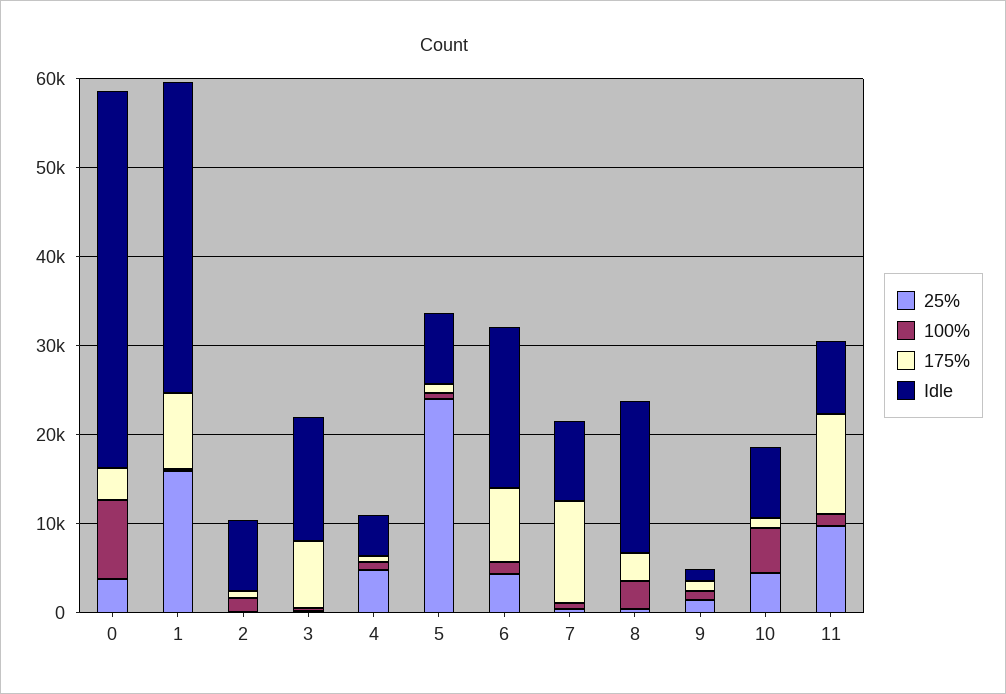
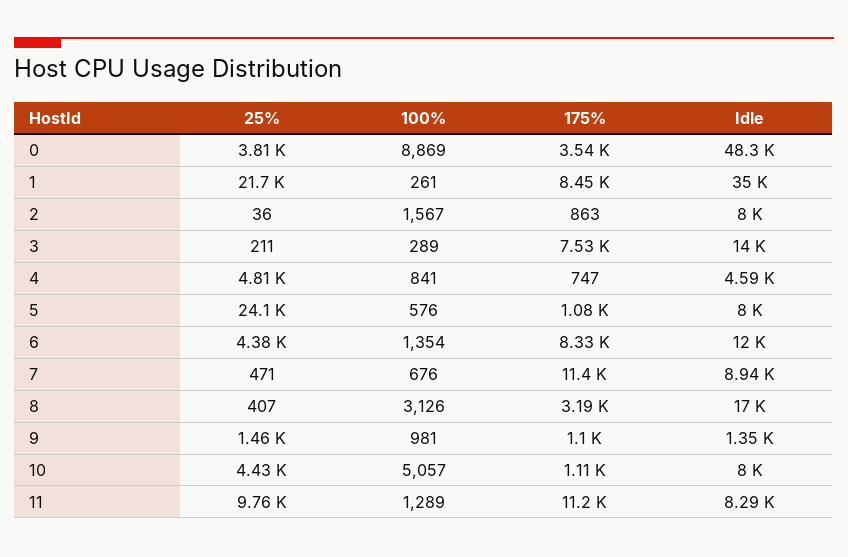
Idle, 0: 42000 -> 48300
25%, 1: 16000 -> 21700
Idle, 6: 18000 -> 12000

